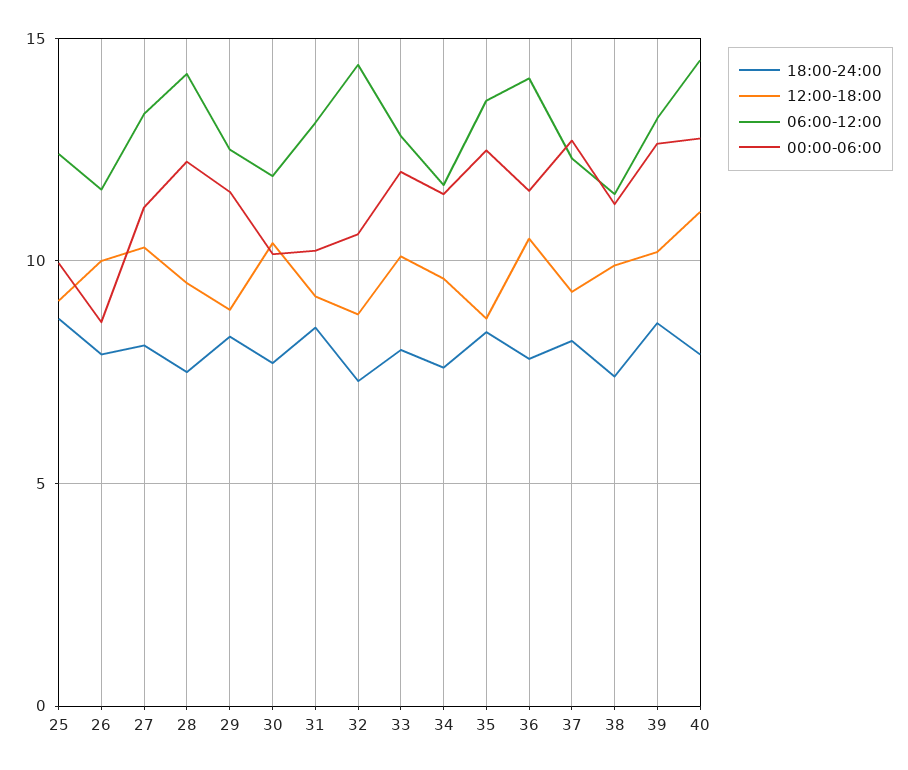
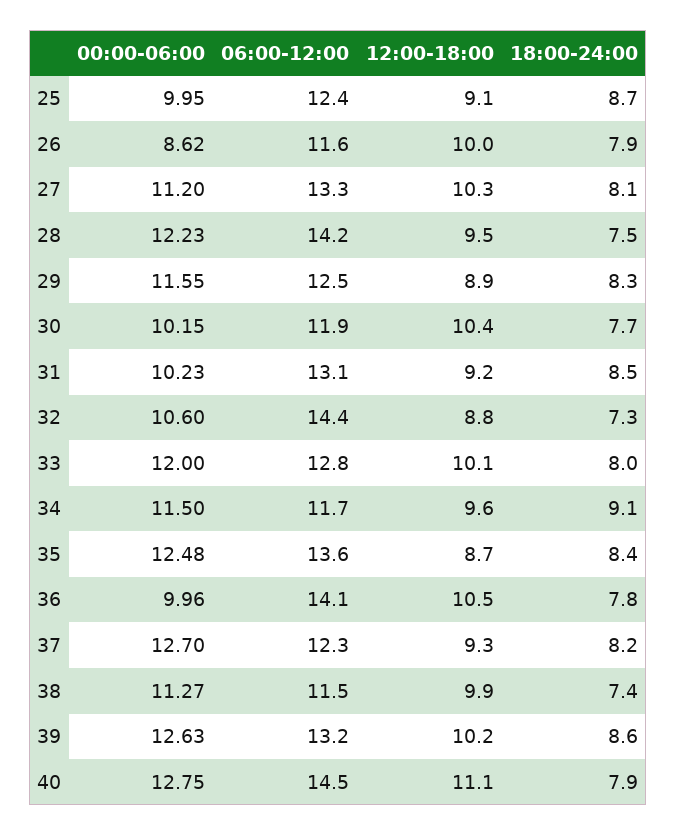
18:00-24:00, 34: 7.5 -> 9.1
00:00-06:00, 36: 11.5 -> 9.96

